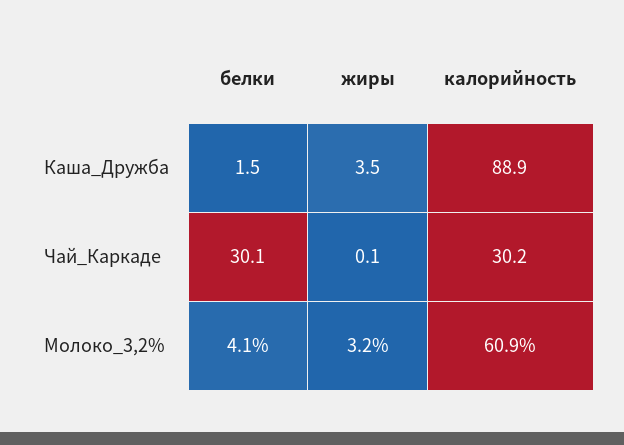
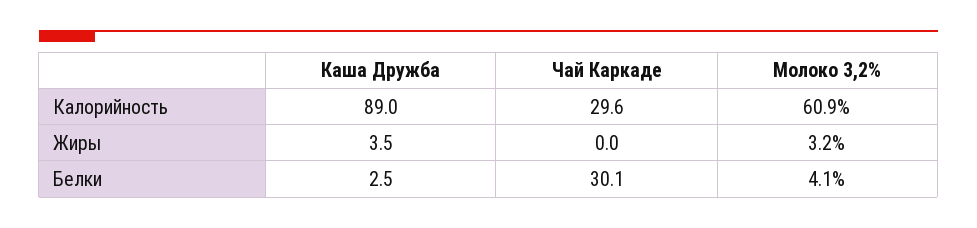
белки, Каша_Дружба: 1.5 -> 2.5
калорийность, Каша_Дружба: 88.9 -> 89
жиры, Чай_Каркаде: 0.1 -> 0
калорийность, Чай_Каркаде: 30.2 -> 29.6

